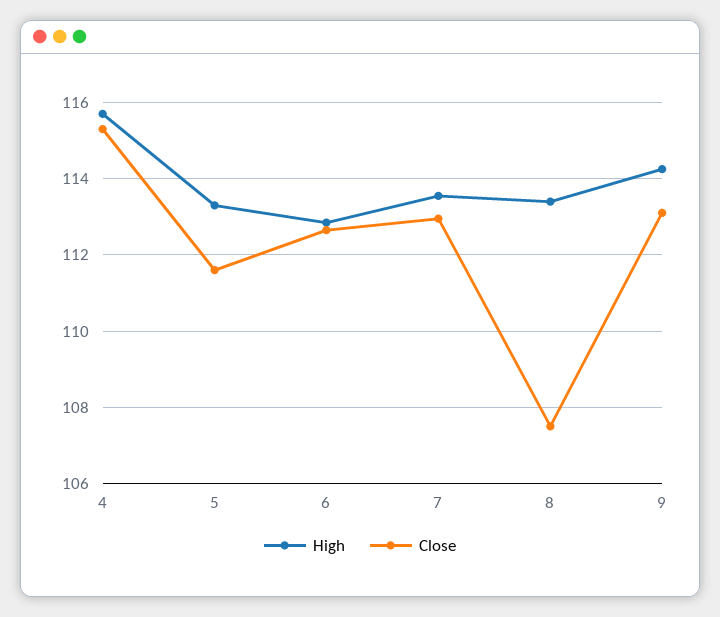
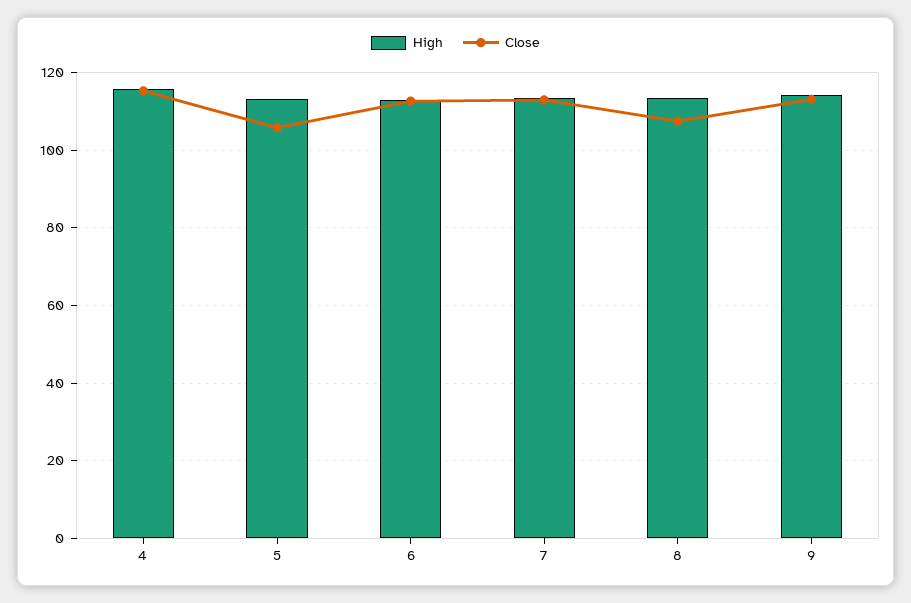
Close, 5: 111.6 -> 106

